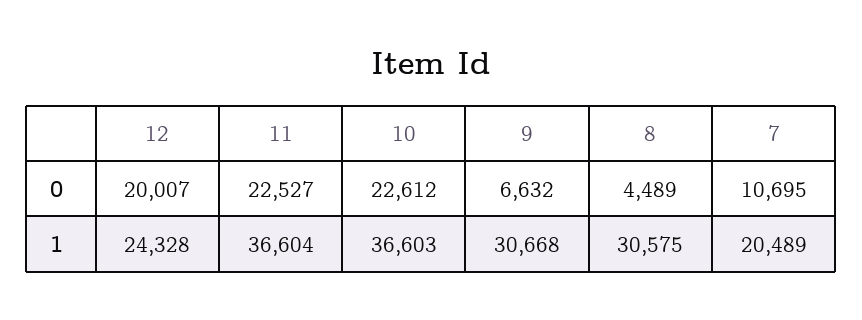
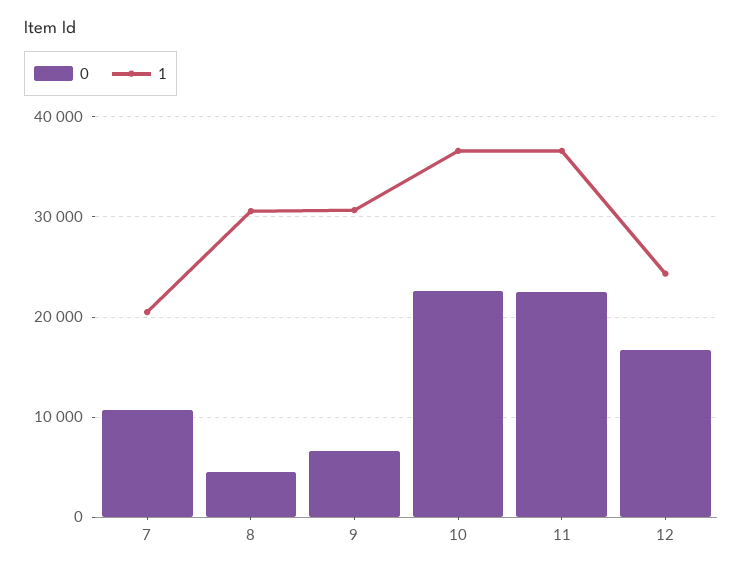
0, 12: 20007 -> 17000

